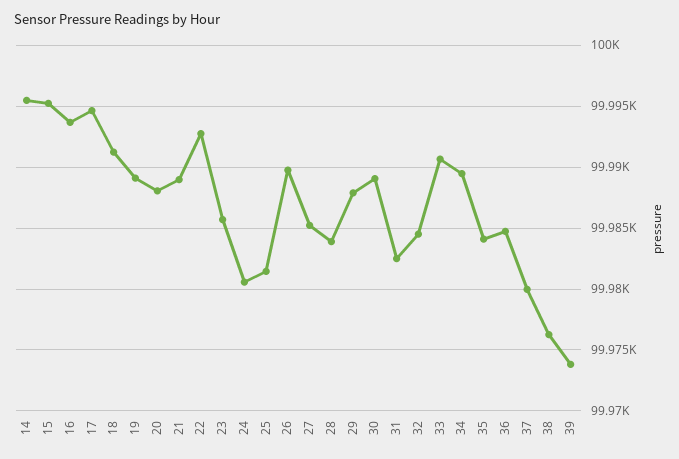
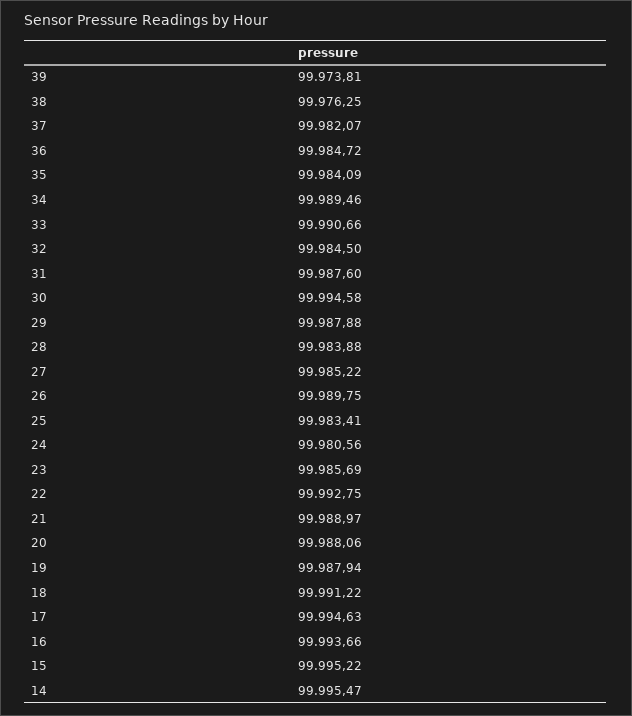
19: 99989 -> 99987.94
25: 99981.5 -> 99983.41
30: 99989 -> 99994.58
31: 99982.5 -> 99987.6
37: 99980 -> 99982.07

